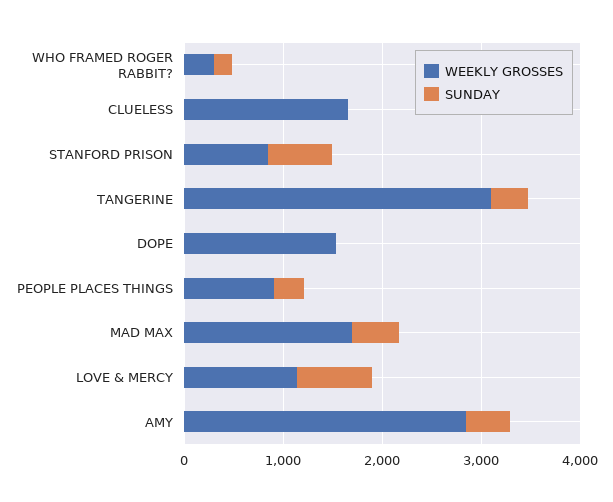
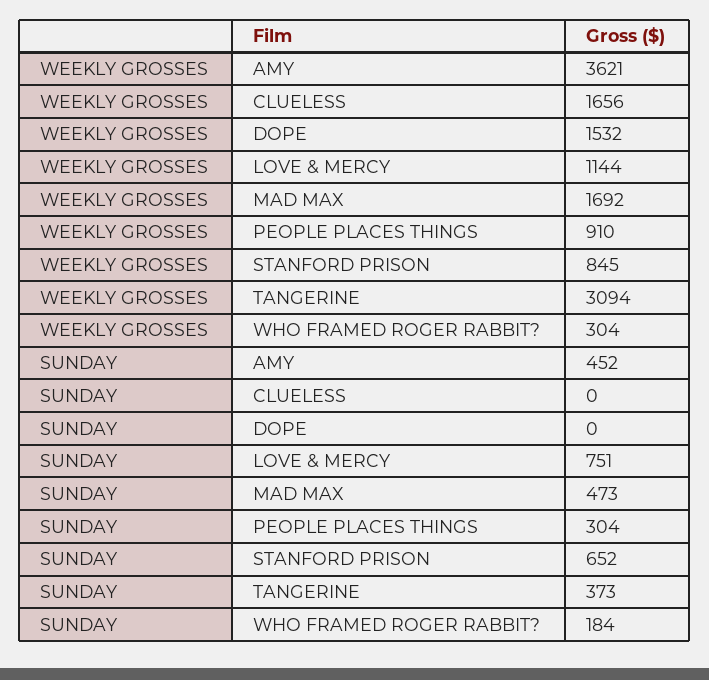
WEEKLY GROSSES, AMY: 2800 -> 3621

